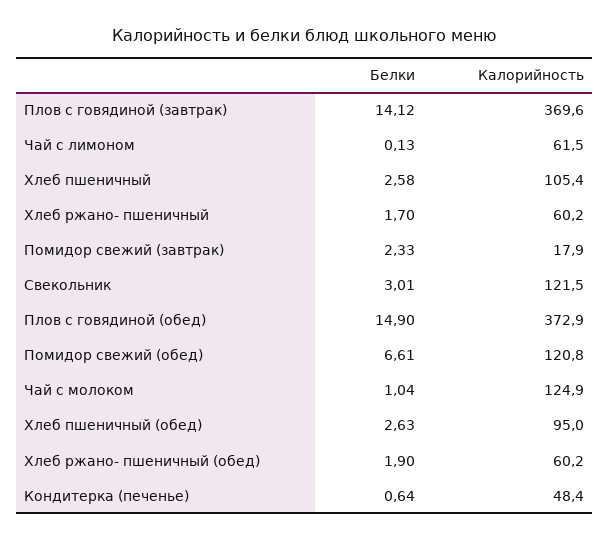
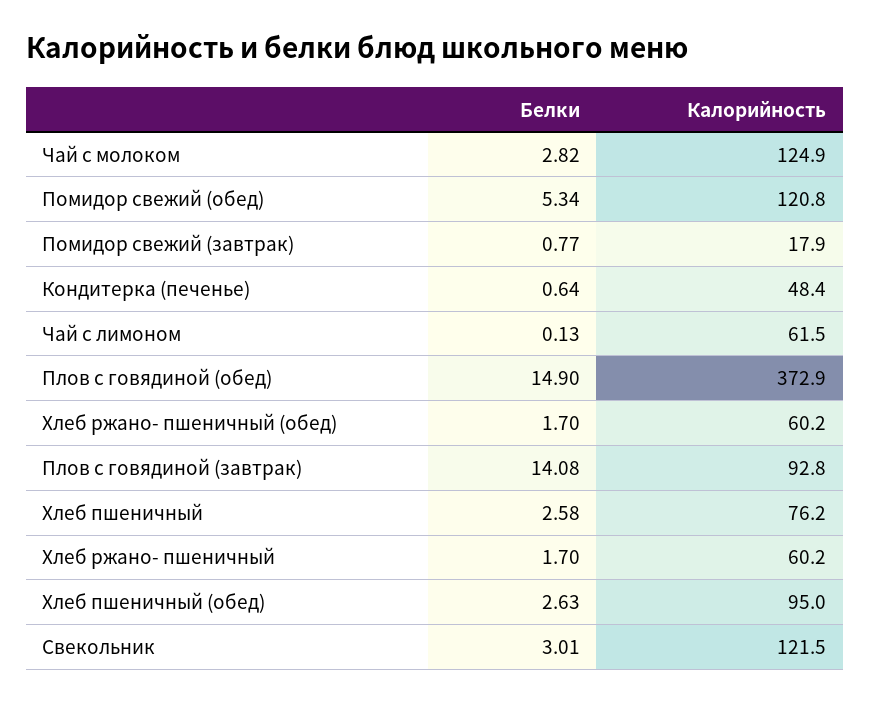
Белки, Плов с говядиной (завтрак): 14.12 -> 14.08
Калорийность, Плов с говядиной (завтрак): 369.6 -> 92.8
Калорийность, Хлеб пшеничный: 105.4 -> 76.2
Белки, Помидор свежий (завтрак): 2.33 -> 0.77
Белки, Помидор свежий (обед): 6.61 -> 5.34
Белки, Чай с молоком: 1.04 -> 2.82
Белки, Хлеб ржано- пшеничный (обед): 1.9 -> 1.7

